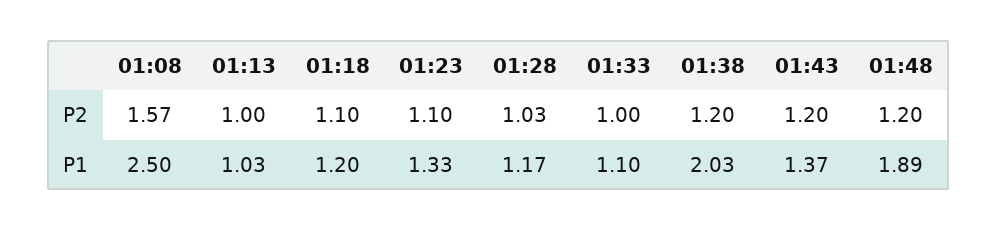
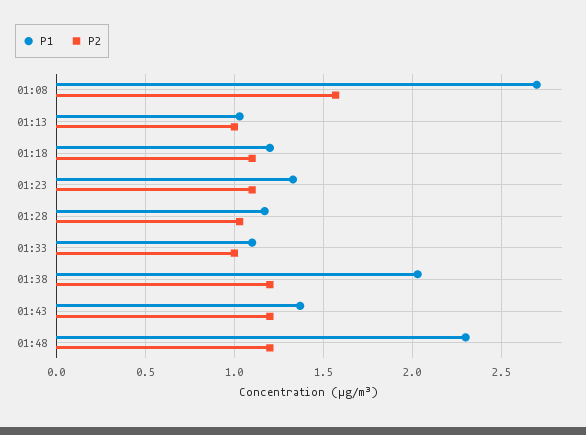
P1, 01:08: 2.5 -> 2.7
P1, 01:48: 1.89 -> 2.3

